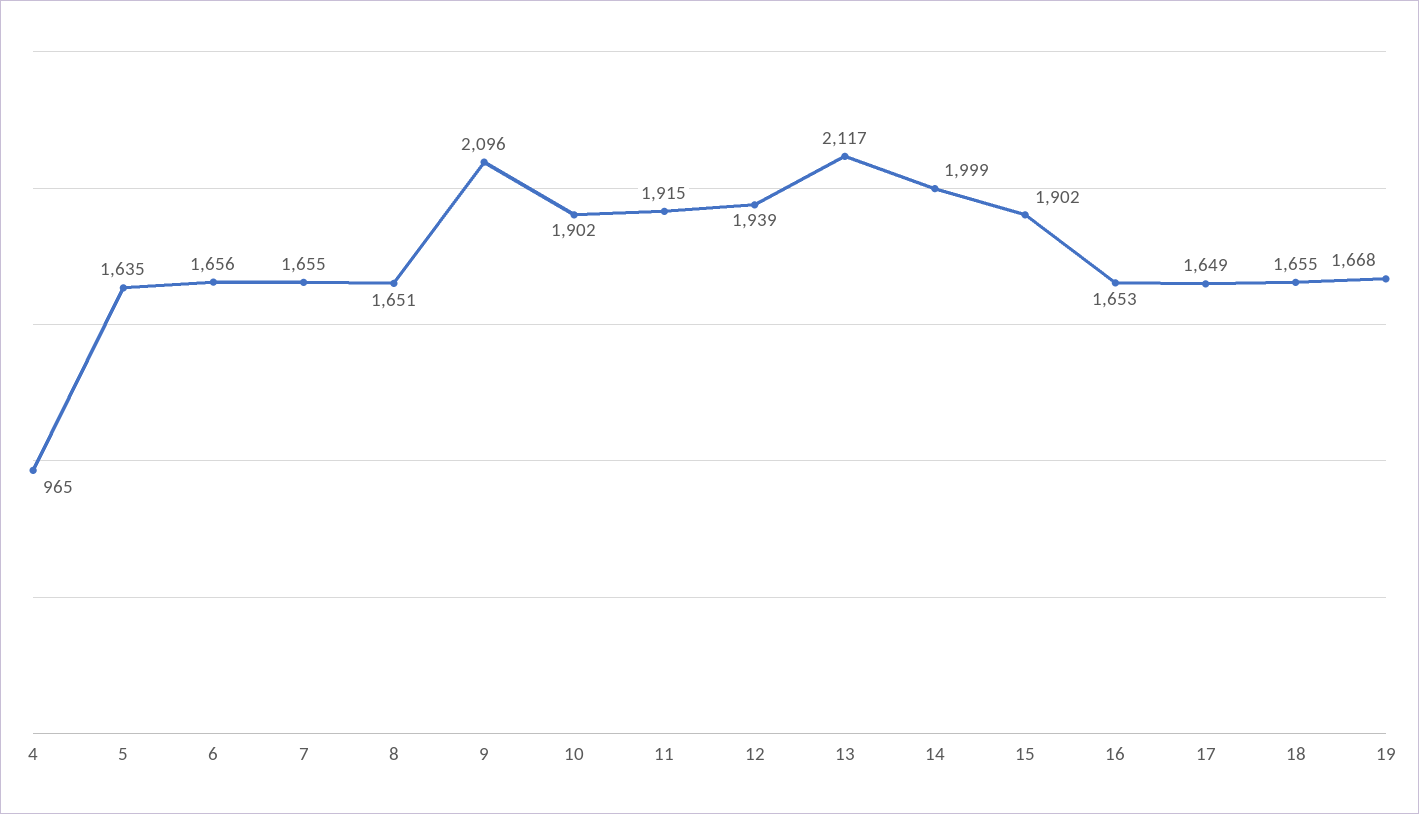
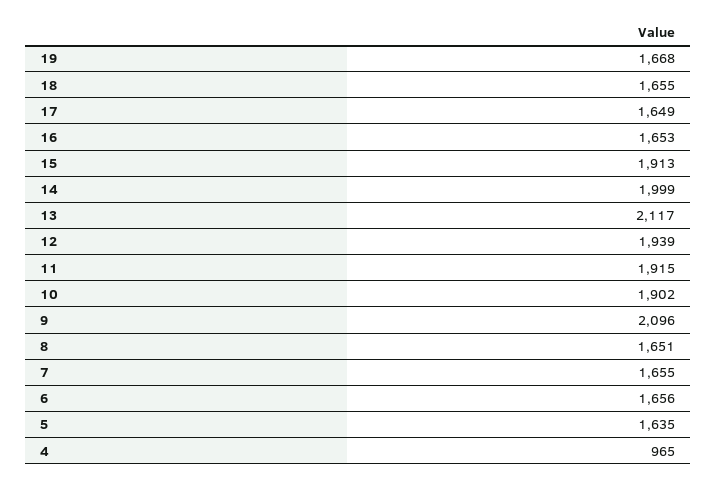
15: 1902 -> 1913

